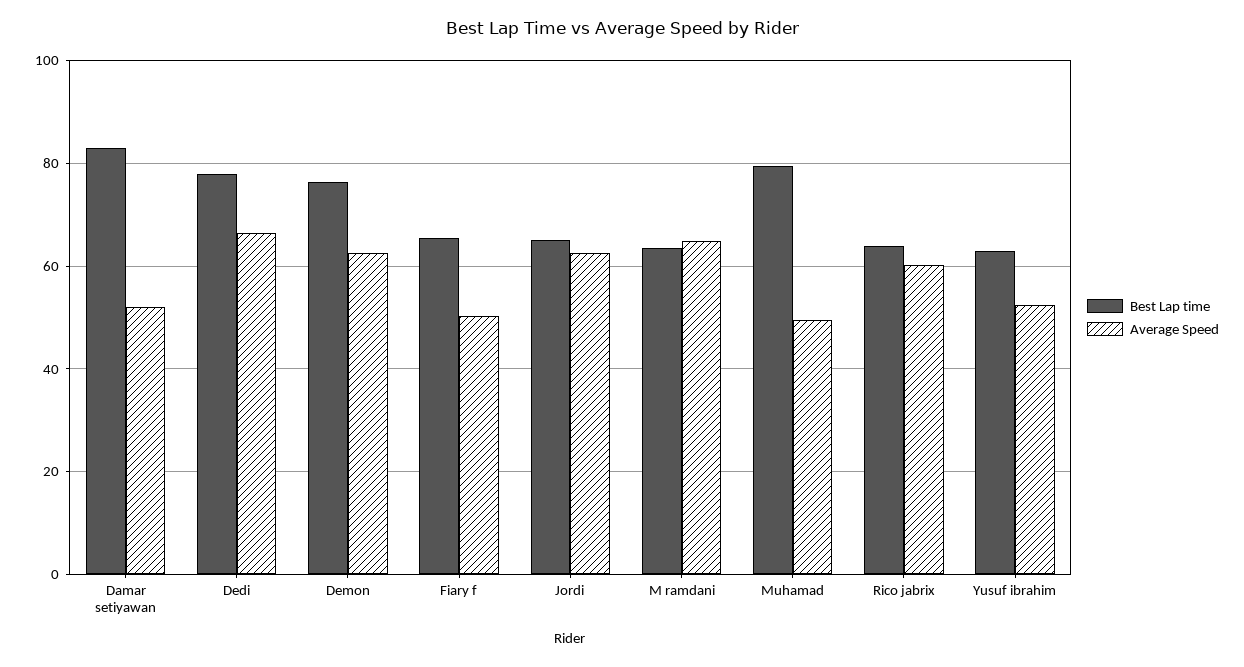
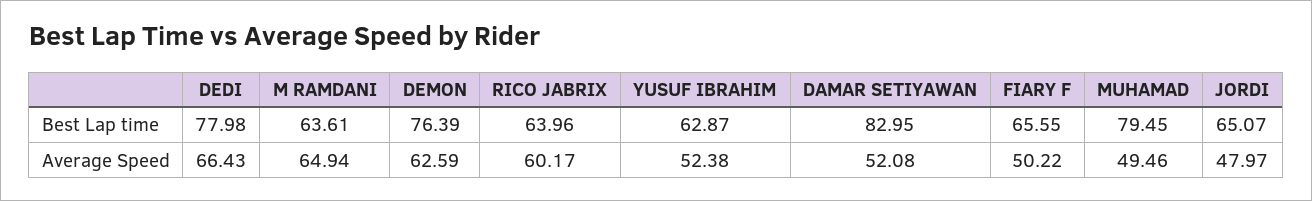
Average Speed, Jordi: 62 -> 47.97

